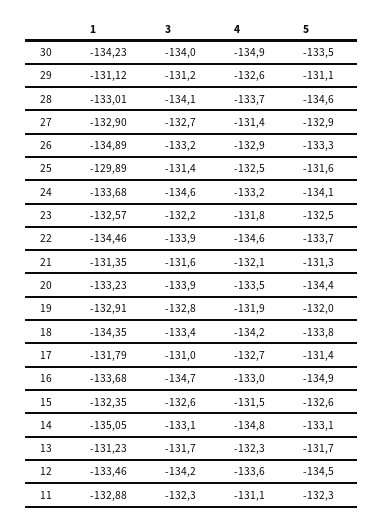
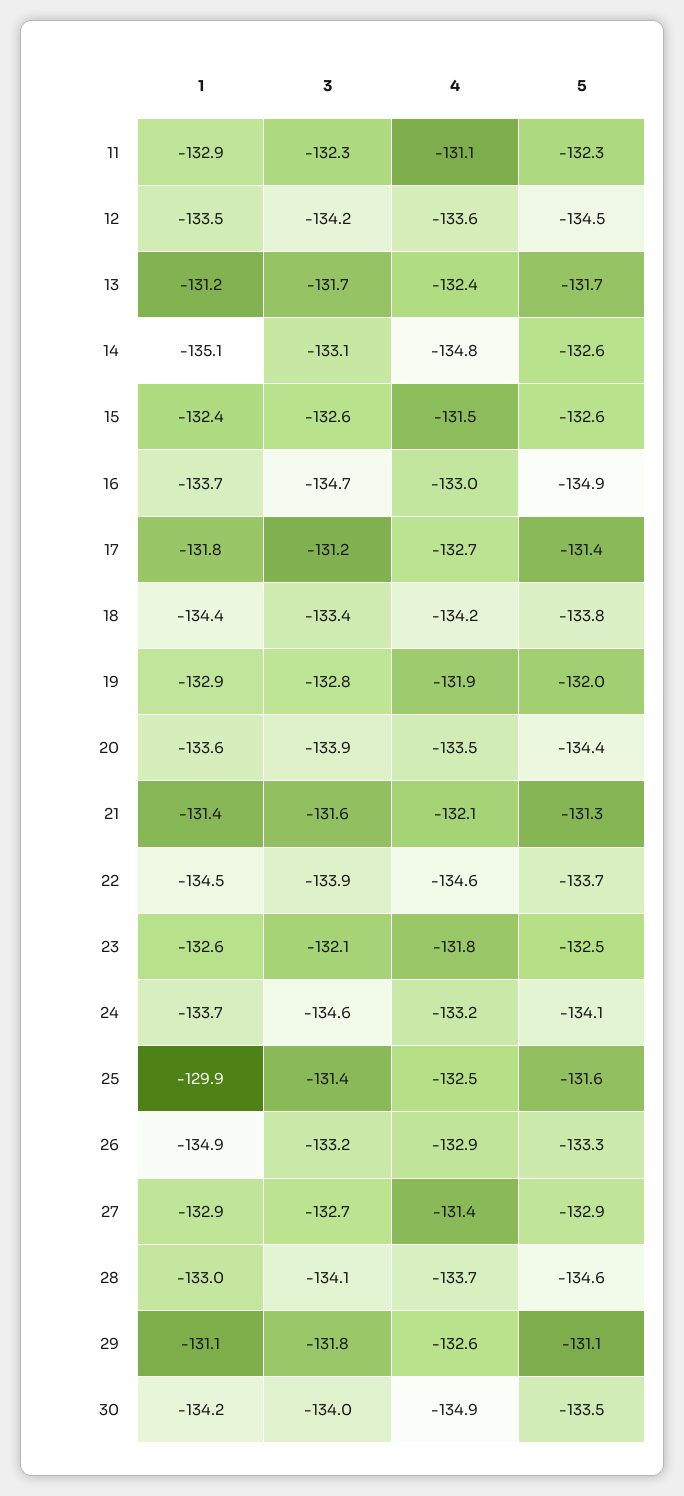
3, 29: -131.2 -> -131.8
3, 23: -132.2 -> -132.1
1, 20: -133.23 -> -133.6
3, 17: -131 -> -131.2
5, 14: -133.1 -> -132.6
4, 13: -132.3 -> -132.4

